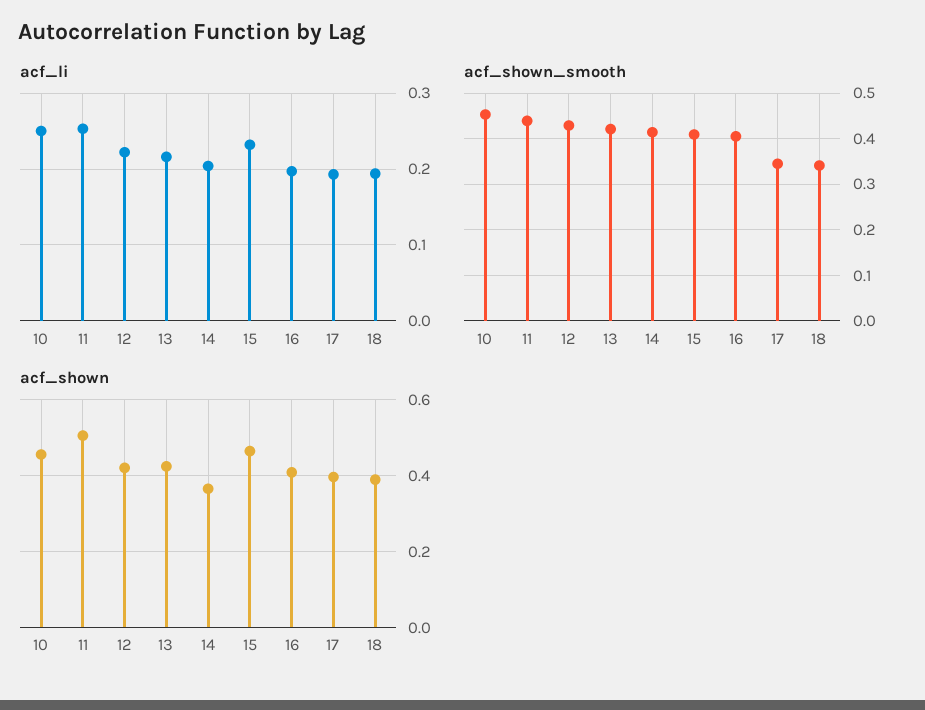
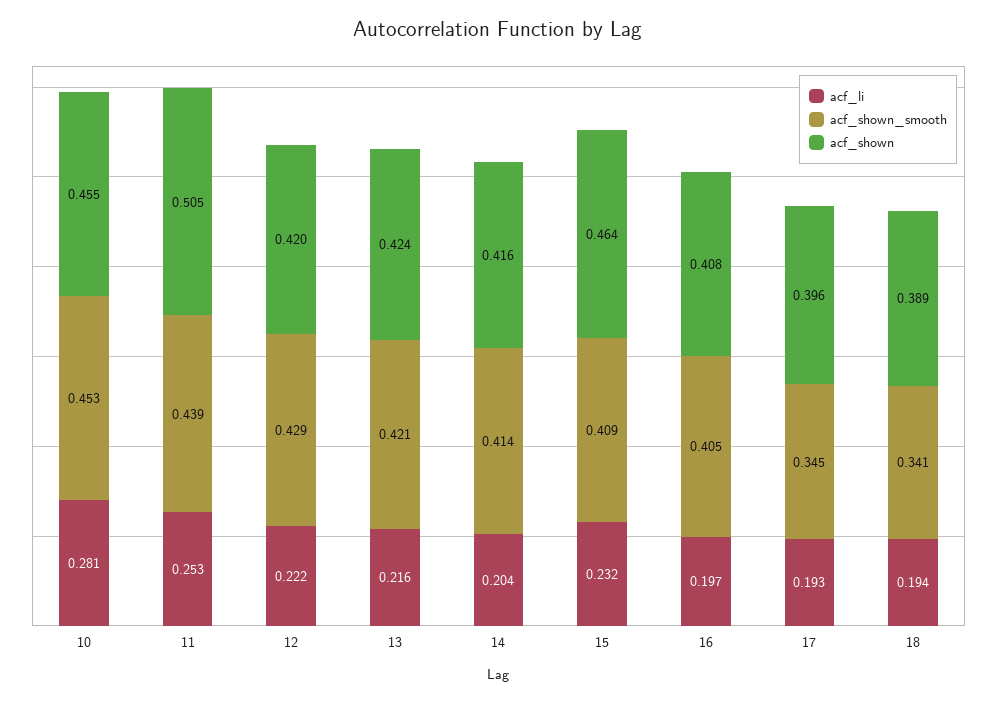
acf_li, 10: 0.25 -> 0.281
acf_shown, 14: 0.36 -> 0.416

